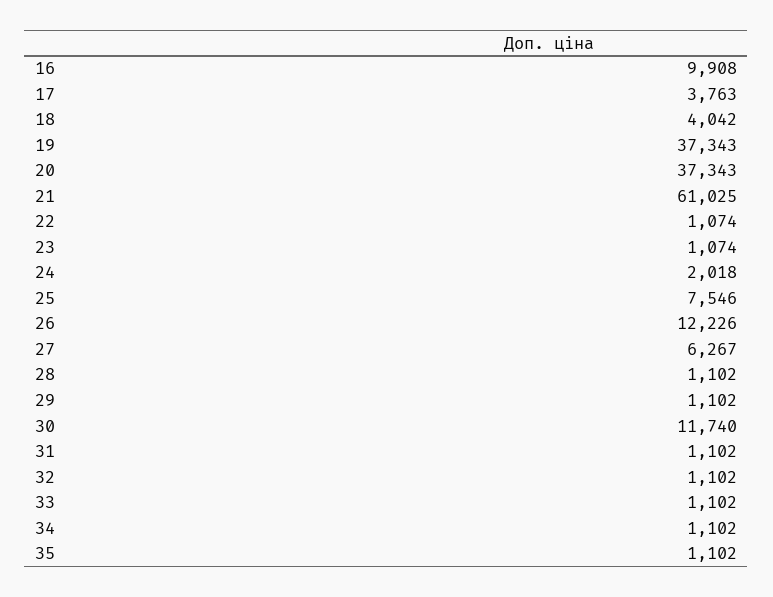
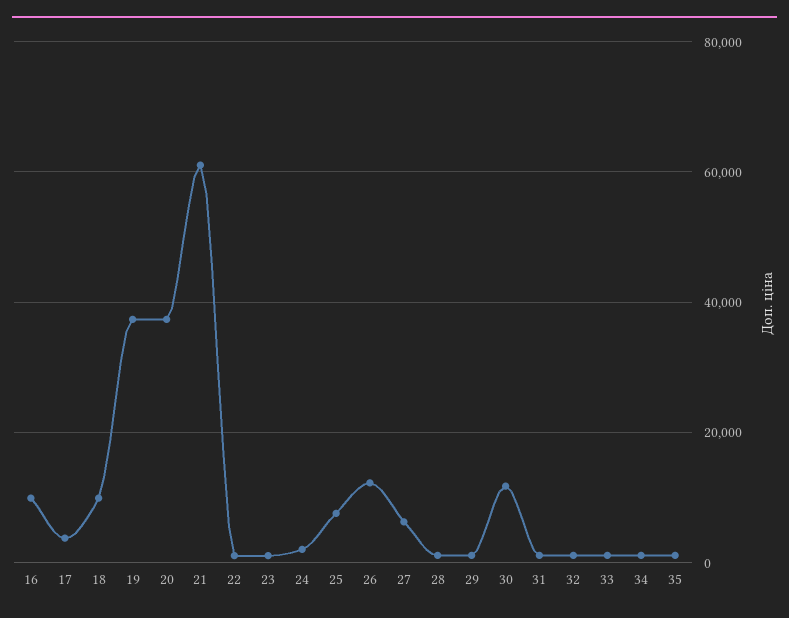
18: 4042 -> 10000

